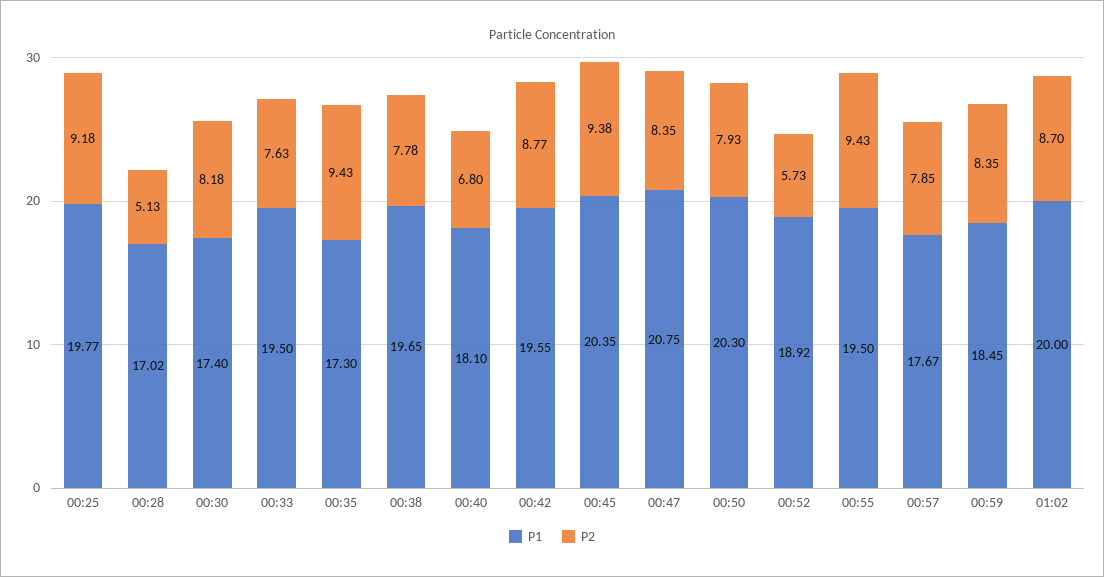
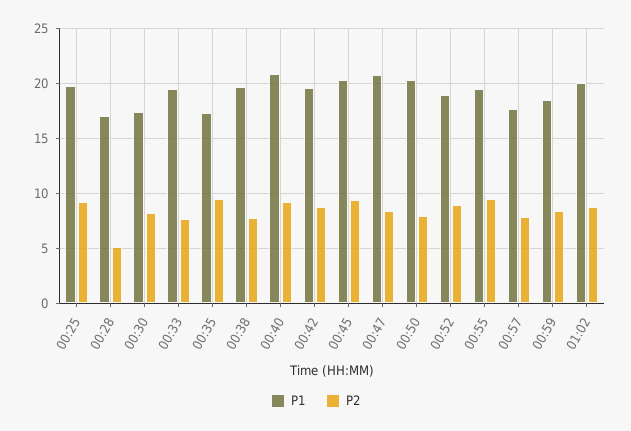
P1, 00:40: 18.1 -> 21
P2, 00:40: 6.8 -> 9
P2, 00:52: 5.73 -> 9

